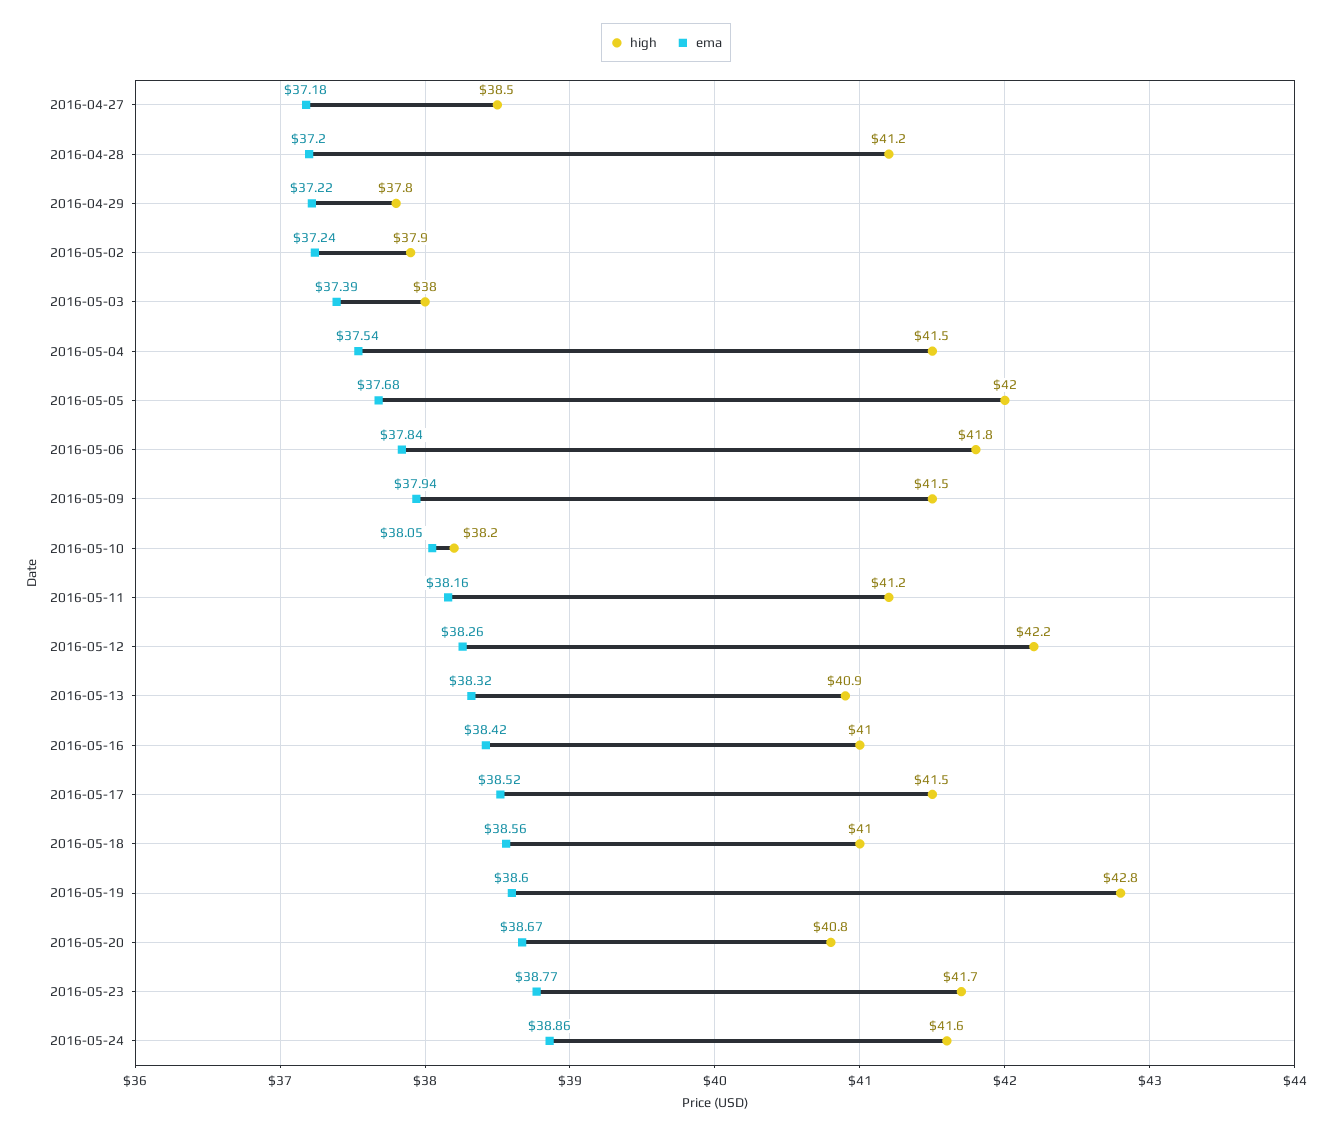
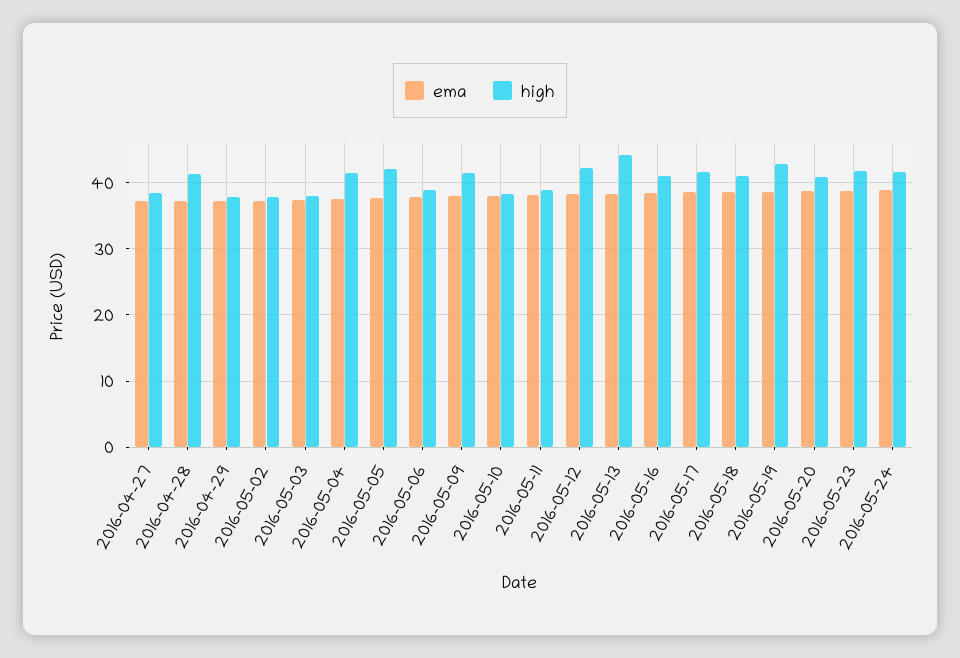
high, 2016-05-06: 41.8 -> 39
high, 2016-05-11: 41.2 -> 39
high, 2016-05-13: 40.9 -> 44

